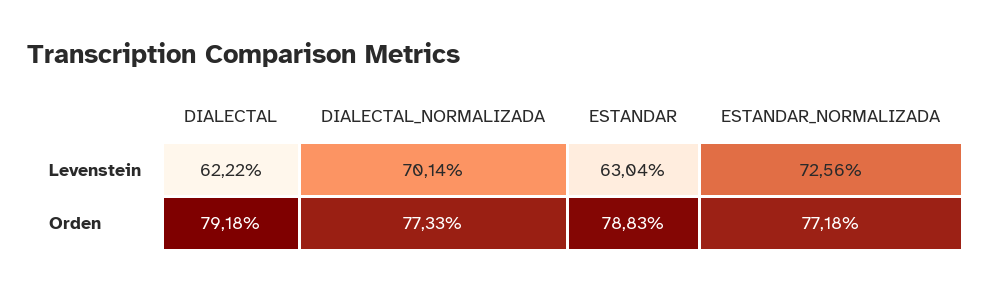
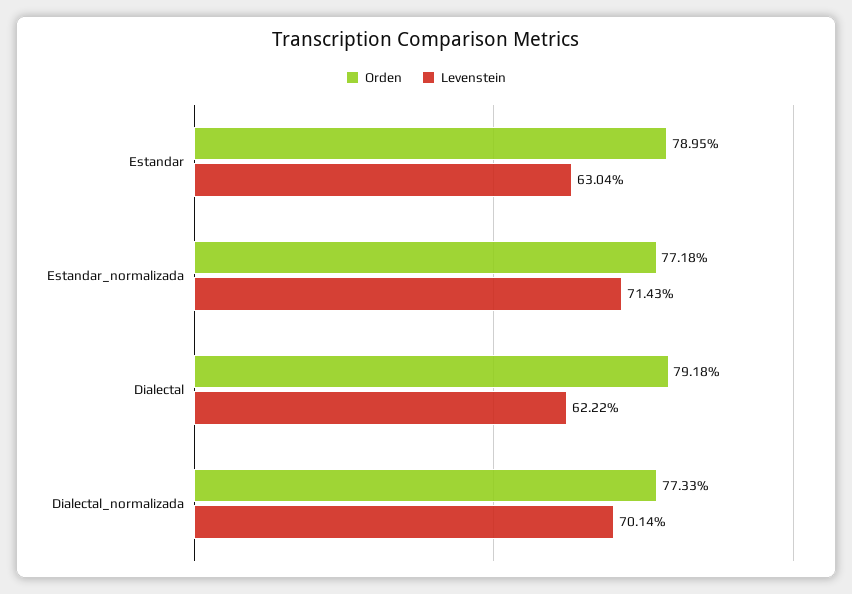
Levenstein, ESTANDAR_NORMALIZADA: 72.56 -> 71.43
Orden, ESTANDAR: 78.83 -> 78.95

